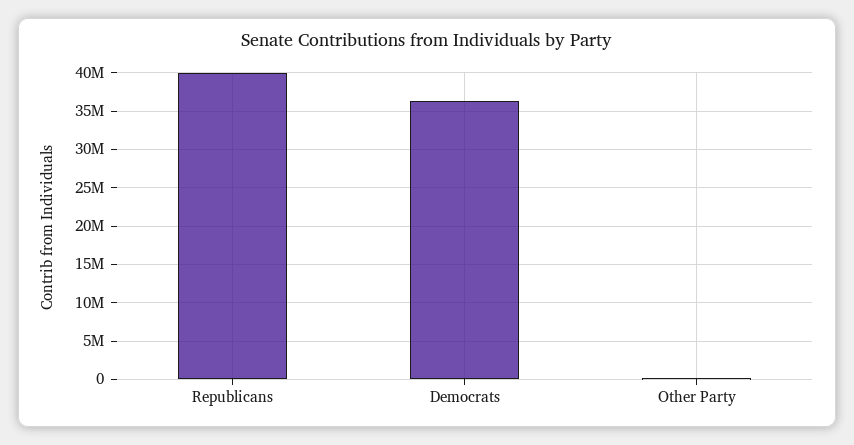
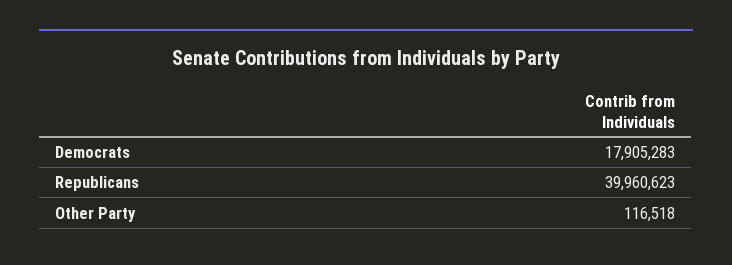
Democrats: 36000000 -> 17905283

